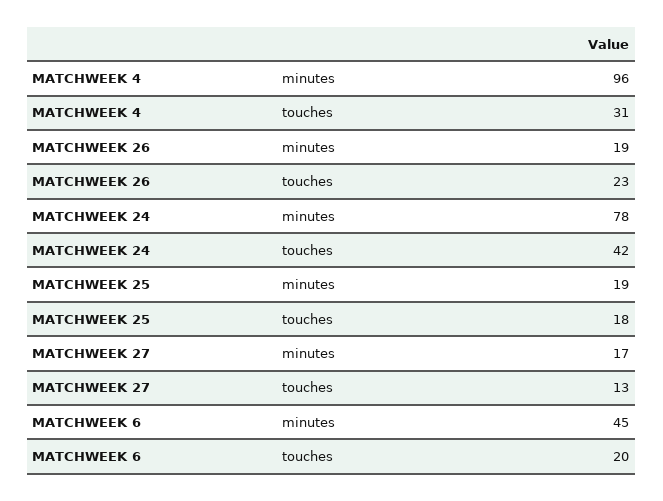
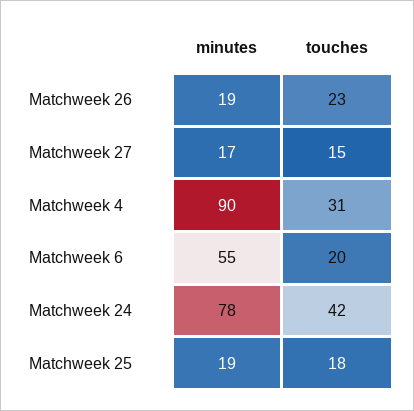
MATCHWEEK 4, minutes: 96 -> 90
MATCHWEEK 27, touches: 13 -> 15
MATCHWEEK 6, minutes: 45 -> 55

